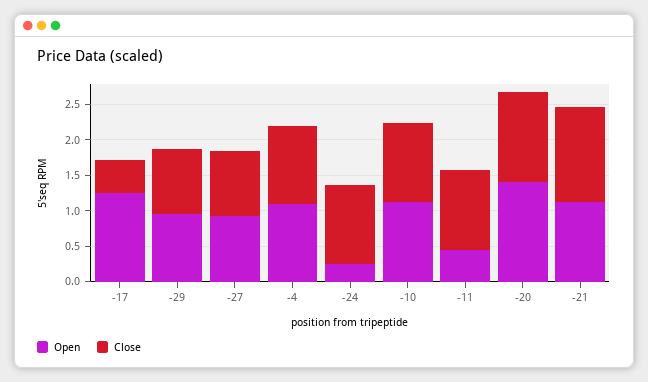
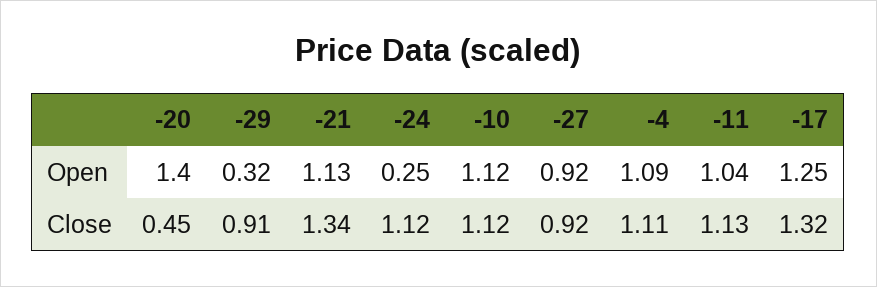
Close, -17: 0.5 -> 1.32
Open, -29: 1 -> 0.32
Open, -11: 0.5 -> 1.04
Close, -20: 1.25 -> 0.45

